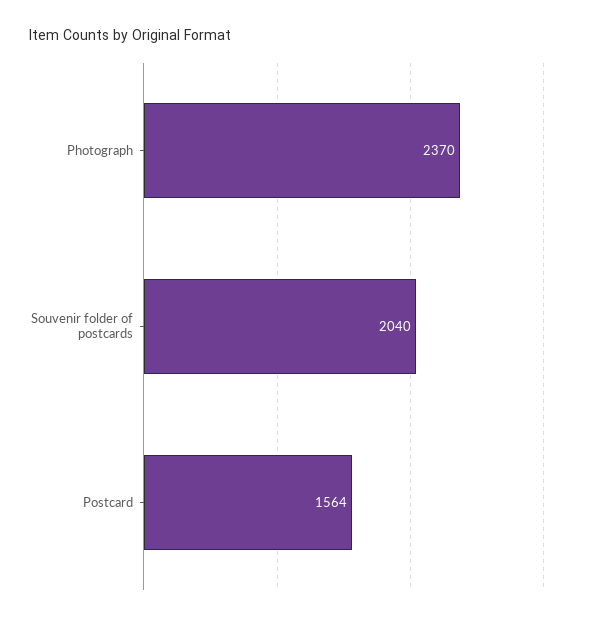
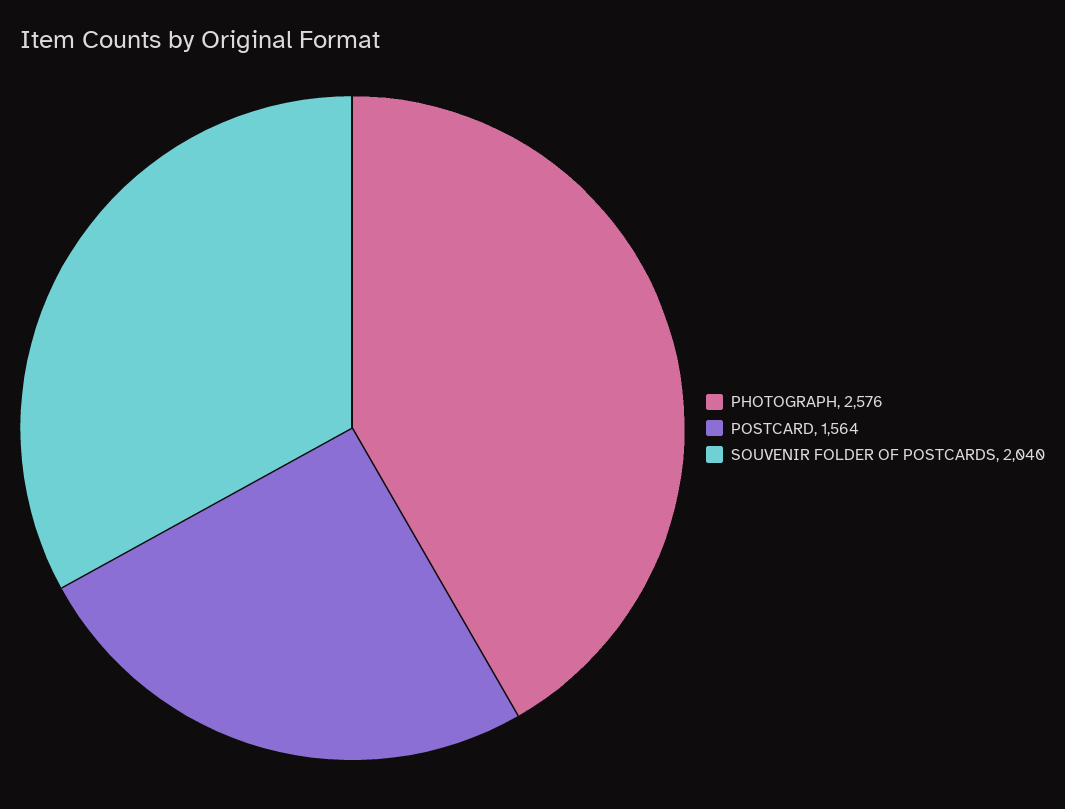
Photograph: 2370 -> 2576

